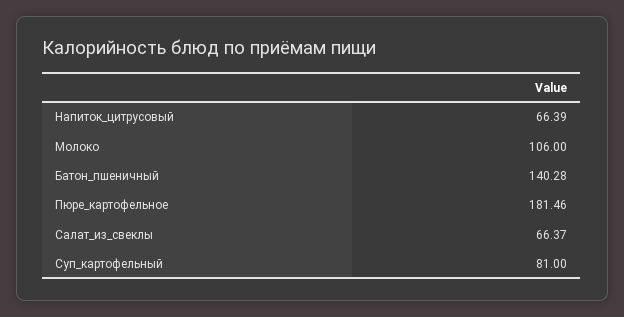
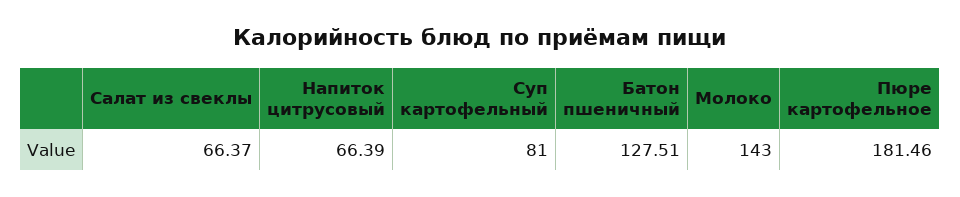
Молоко: 106 -> 143
Батон_пшеничный: 140.28 -> 127.51

